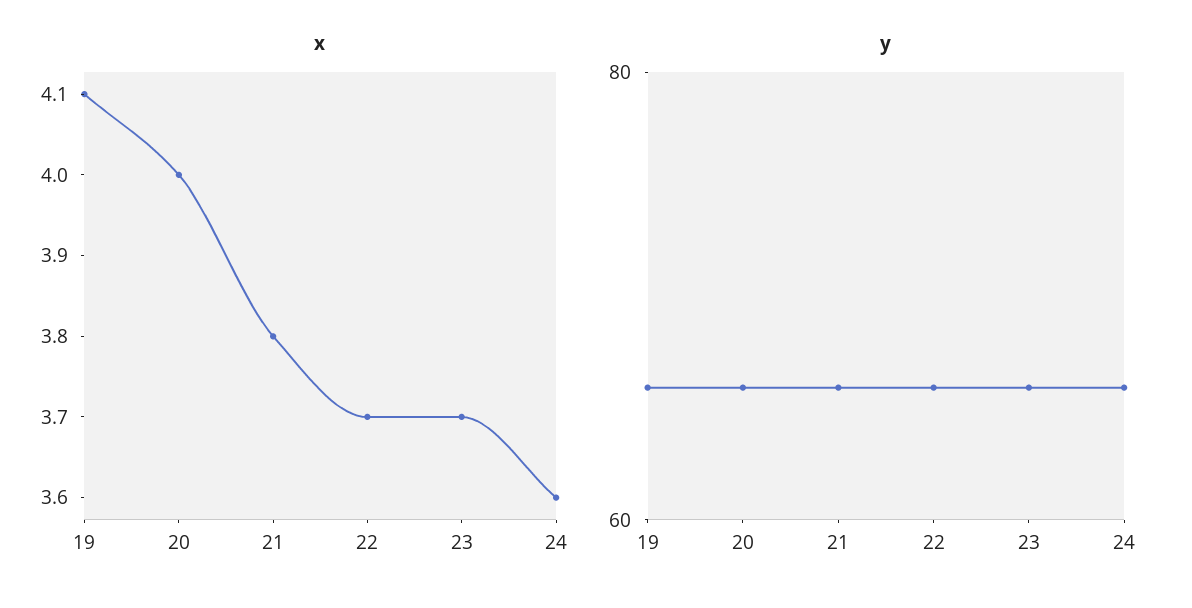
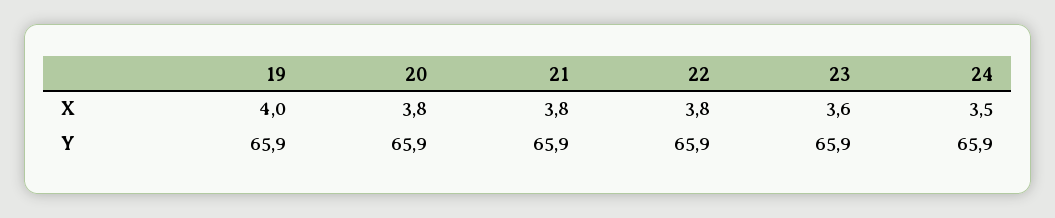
x, 19: 4.1 -> 4
x, 20: 4 -> 3.8
x, 22: 3.7 -> 3.8
x, 23: 3.7 -> 3.6
x, 24: 3.6 -> 3.5

